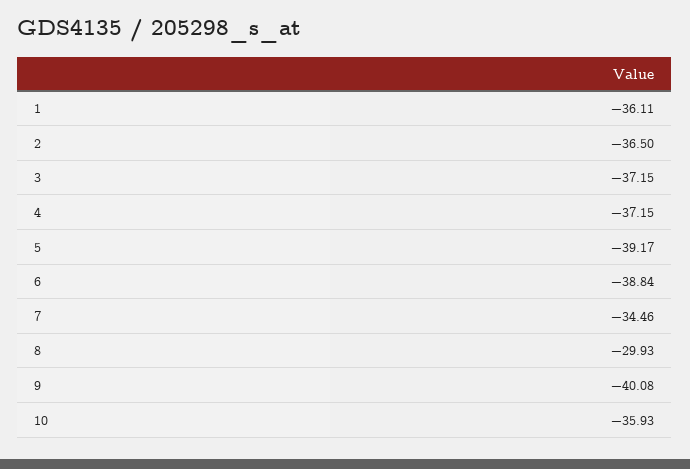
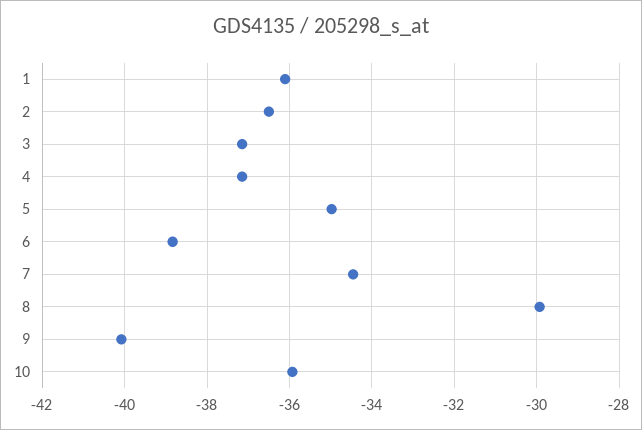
5: -39.17 -> -35

